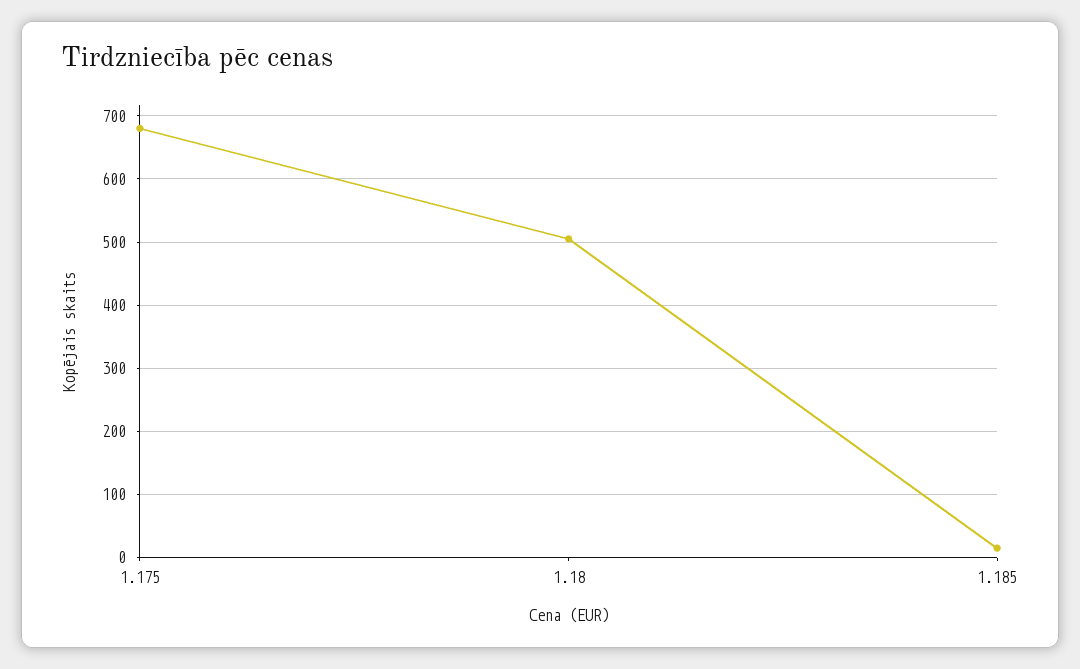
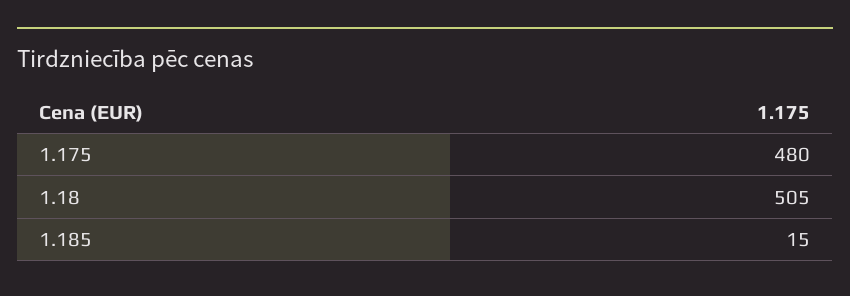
1.175: 680 -> 480

